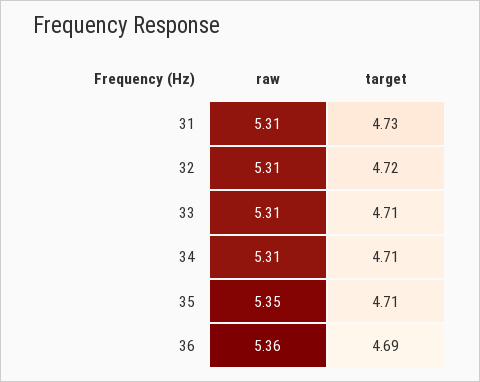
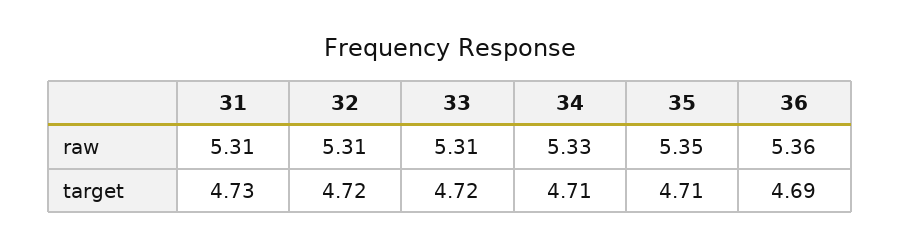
target, 33: 4.71 -> 4.72
raw, 34: 5.31 -> 5.33

